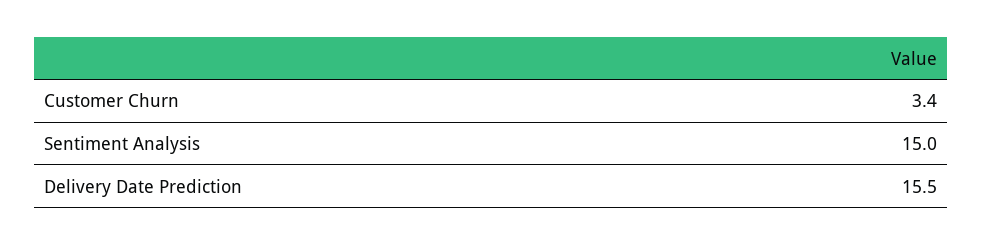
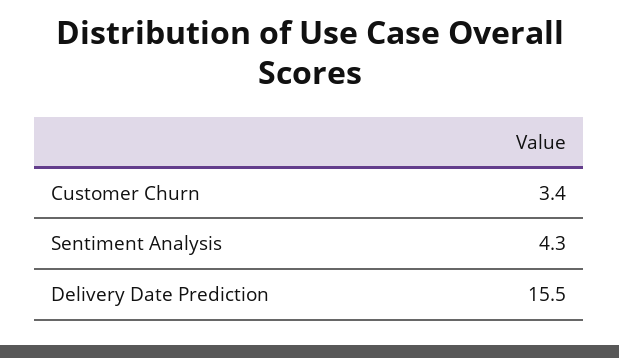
Sentiment Analysis: 15 -> 4.3

